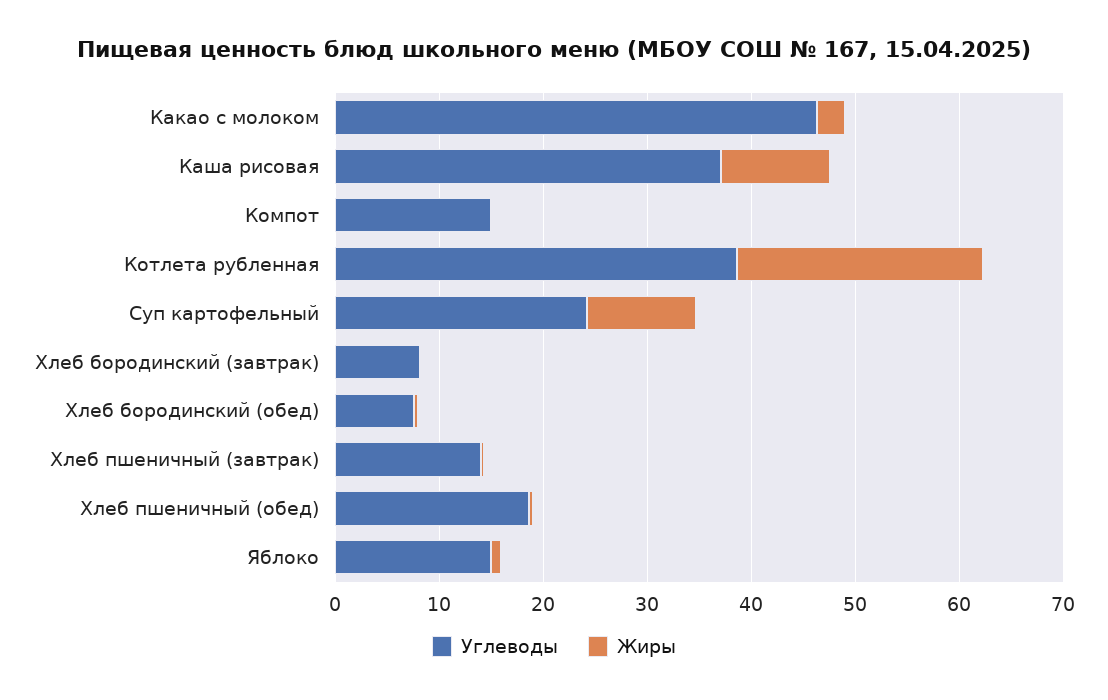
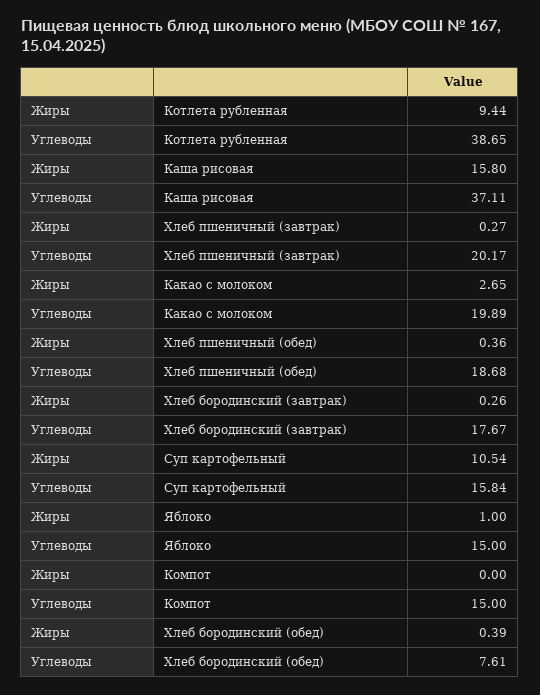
Углеводы, Какао с молоком: 46 -> 19.89
Жиры, Каша рисовая: 10 -> 15.8
Жиры, Котлета рубленная: 24 -> 9.44
Углеводы, Суп картофельный: 24 -> 15.84
Углеводы, Хлеб бородинский (завтрак): 8 -> 17.67
Углеводы, Хлеб пшеничный (завтрак): 14 -> 20.17

